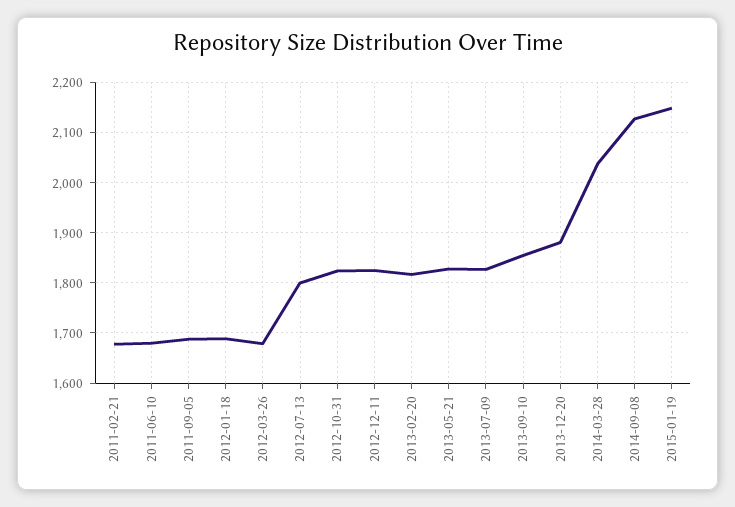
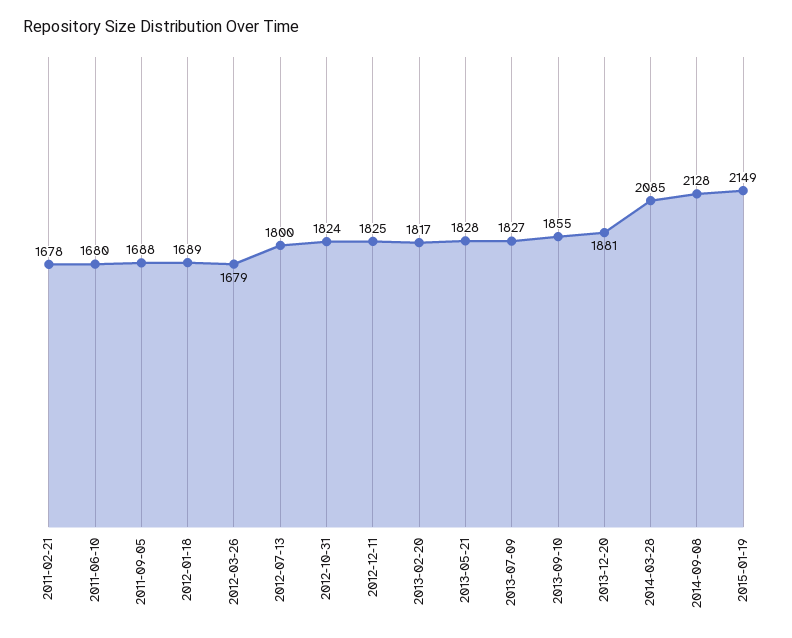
2014-03-28: 2040 -> 2085

